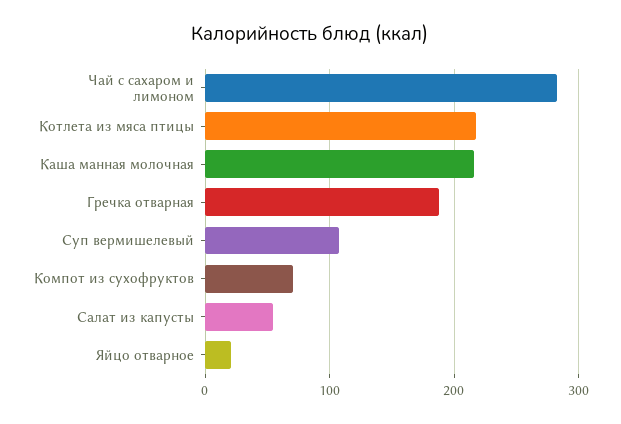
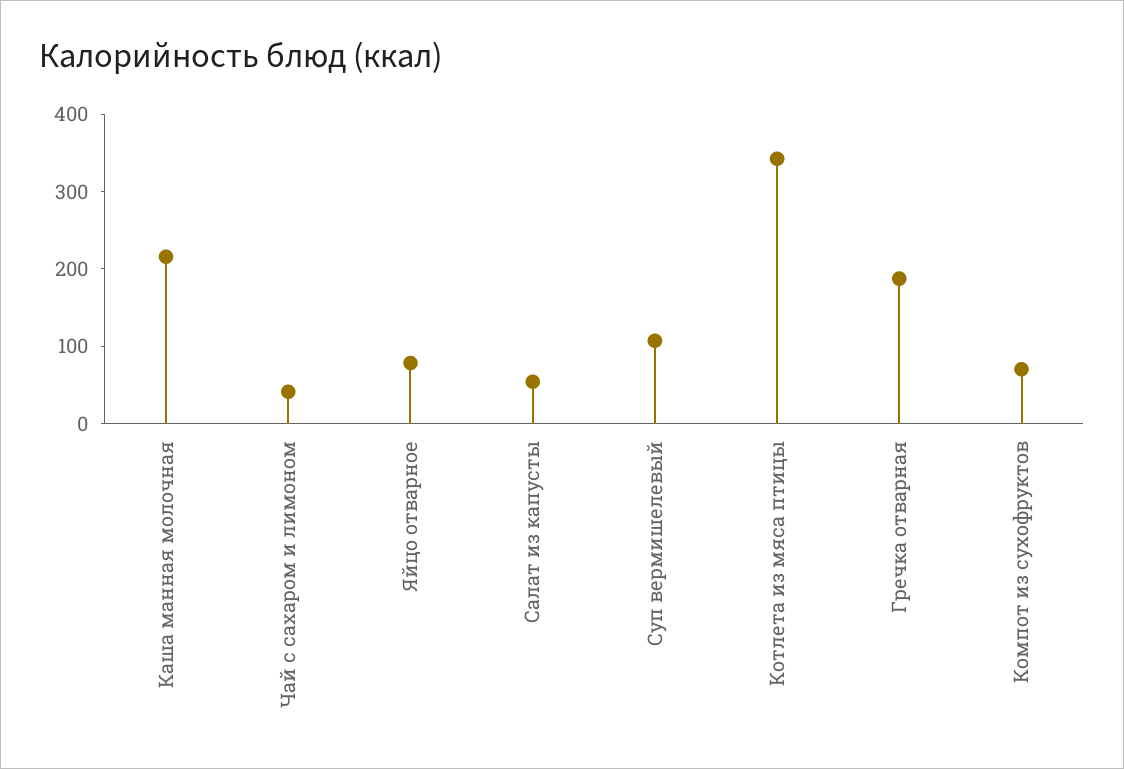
Чай с сахаром и лимоном: 280 -> 40
Котлета из мяса птицы: 220 -> 340
Яйцо отварное: 20 -> 80

